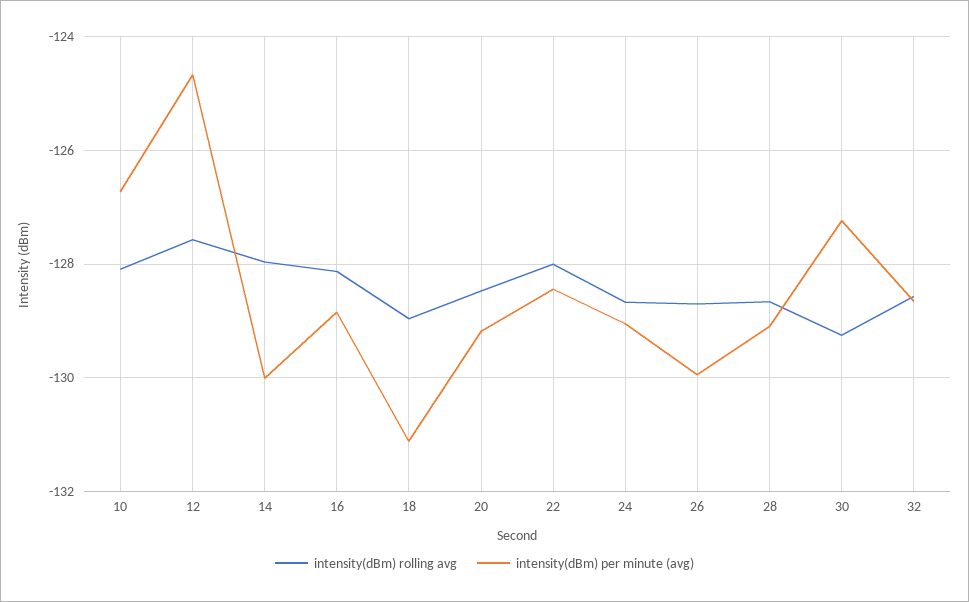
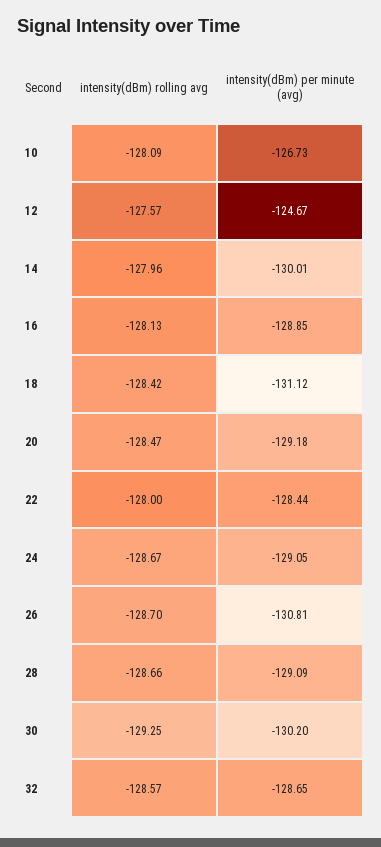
intensity(dBm) rolling avg, 18: -129 -> -128.42
intensity(dBm) per minute (avg), 26: -130 -> -130.81
intensity(dBm) per minute (avg), 30: -127.2 -> -130.2

